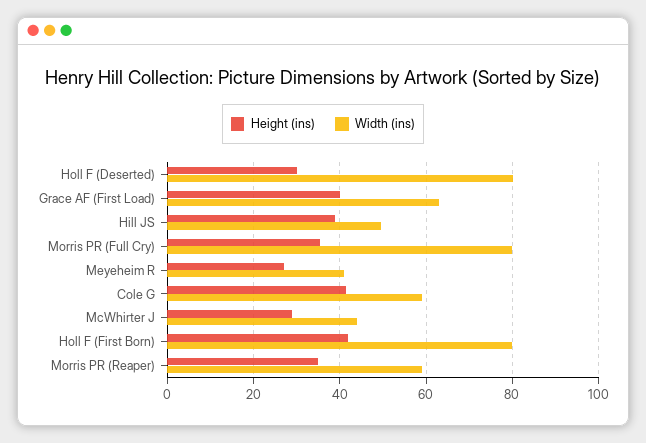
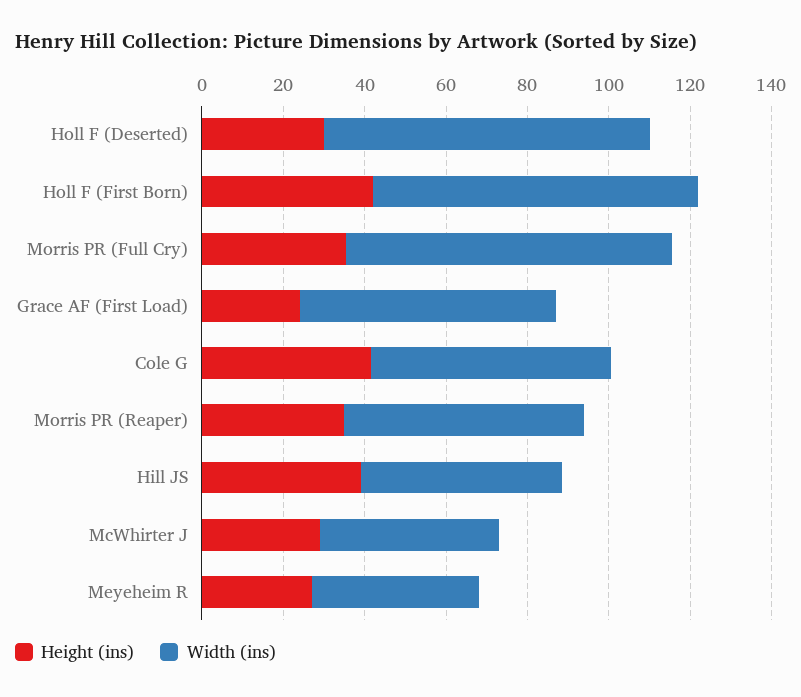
Height (ins), Grace AF (First Load): 40 -> 25

